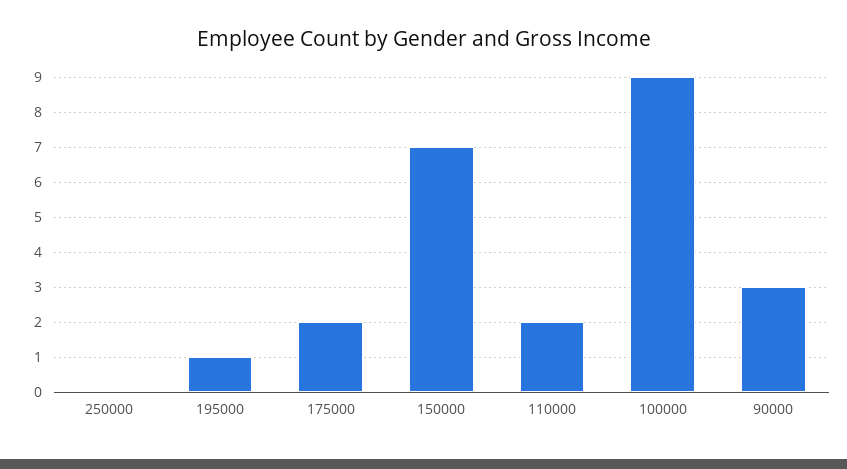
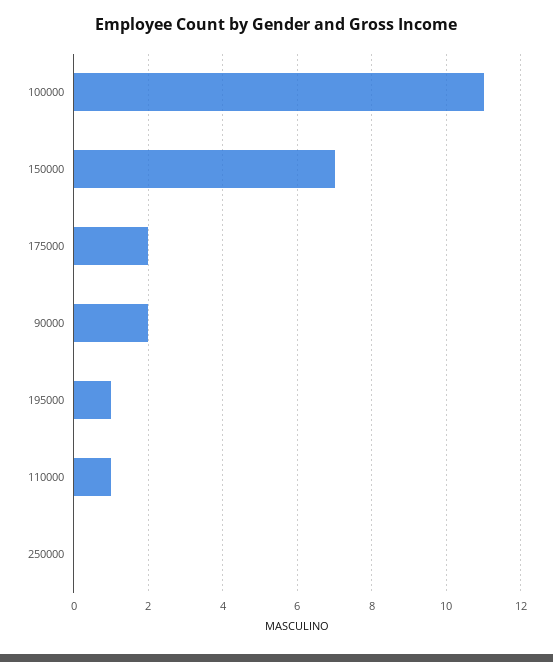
110000: 2 -> 1
100000: 9 -> 11
90000: 3 -> 2

